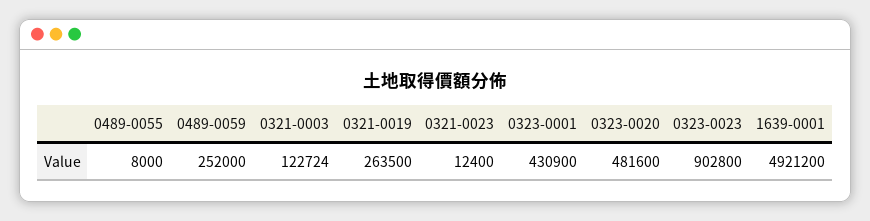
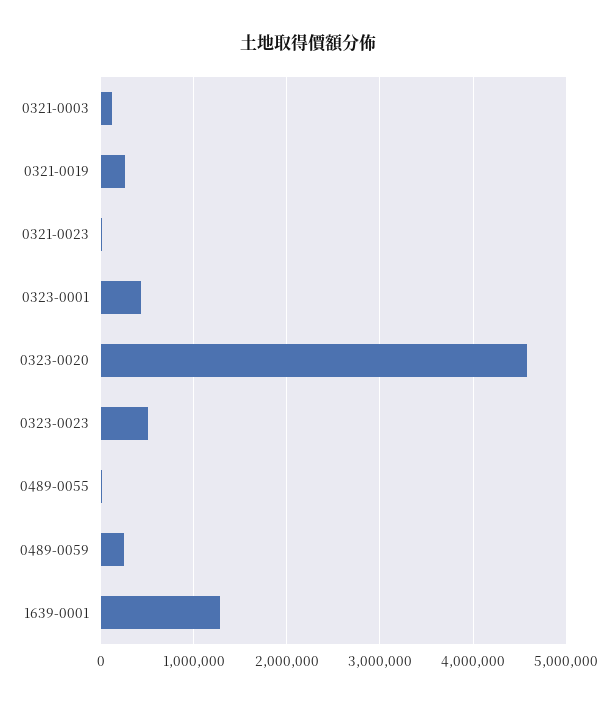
0323-0020: 481600 -> 4600000
0323-0023: 902800 -> 500000
1639-0001: 4921200 -> 1300000

